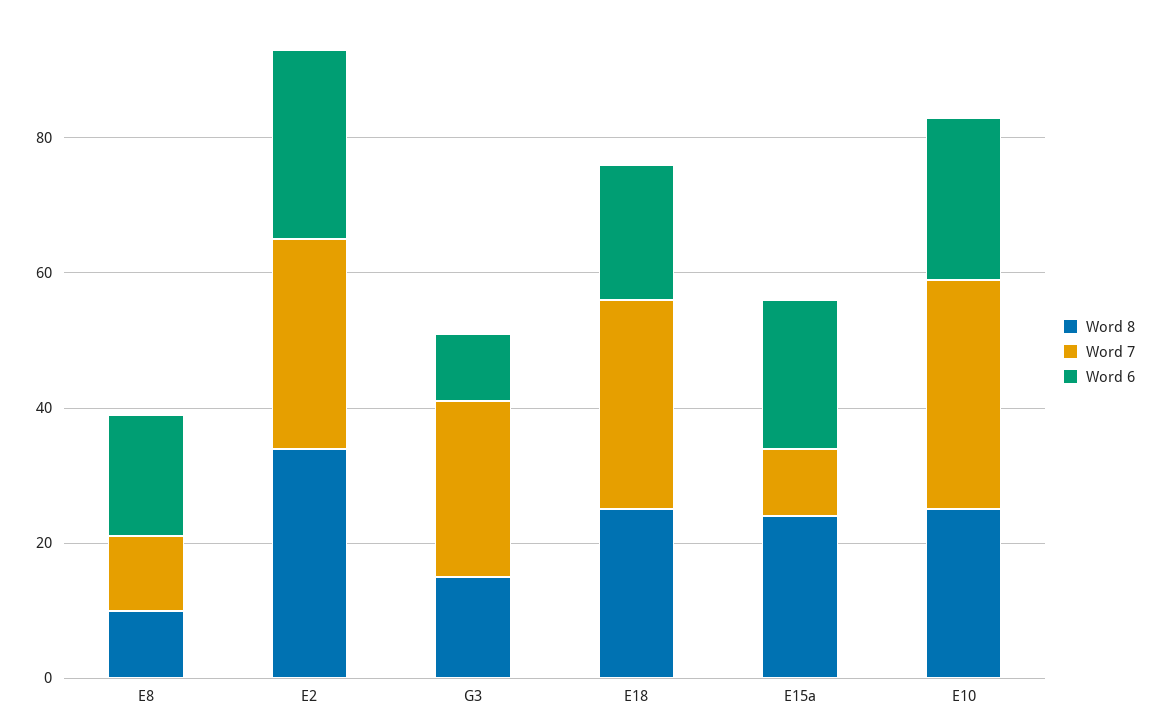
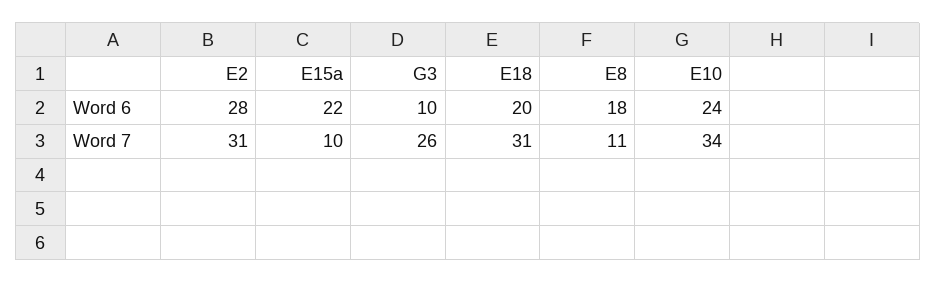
Word 8, E8: 10 -> none
Word 8, E2: 35 -> none
Word 8, G3: 15 -> none
Word 8, E18: 25 -> none
Word 8, E15a: 25 -> none
Word 8, E10: 25 -> none

